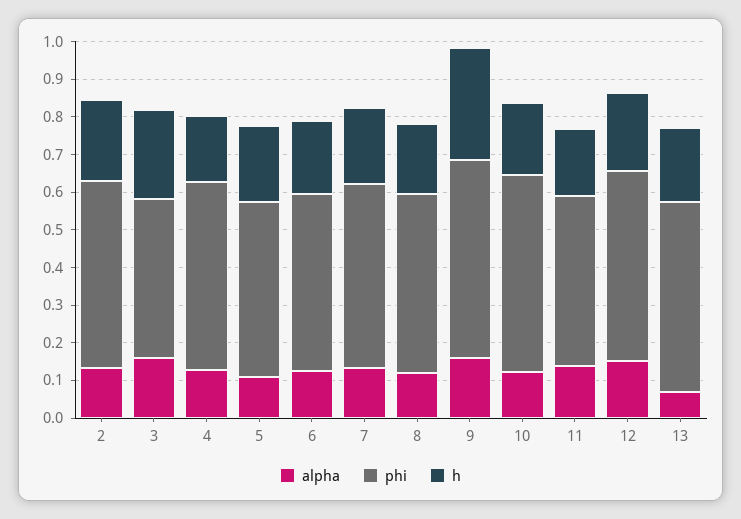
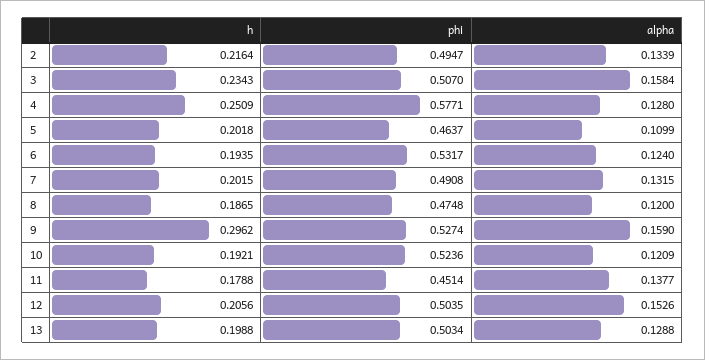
phi, 3: 0.425 -> 0.507
phi, 4: 0.5 -> 0.5771
h, 4: 0.175 -> 0.2509
phi, 6: 0.475 -> 0.5317
alpha, 13: 0.075 -> 0.1288

